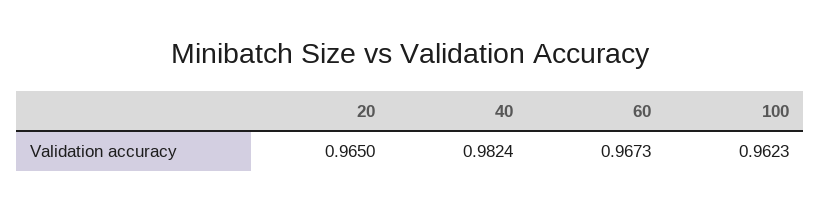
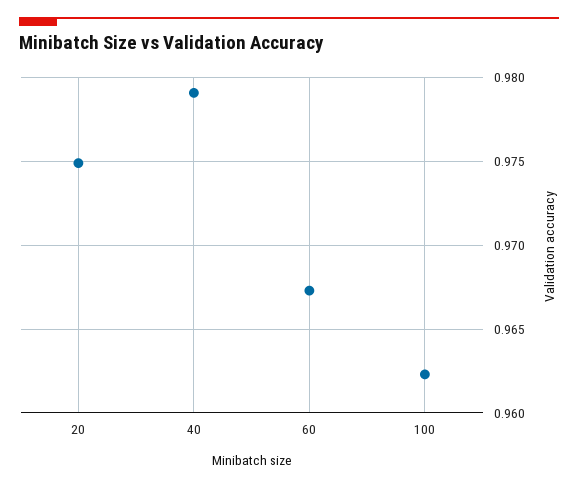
20: 0.965 -> 0.975
40: 0.9824 -> 0.979

